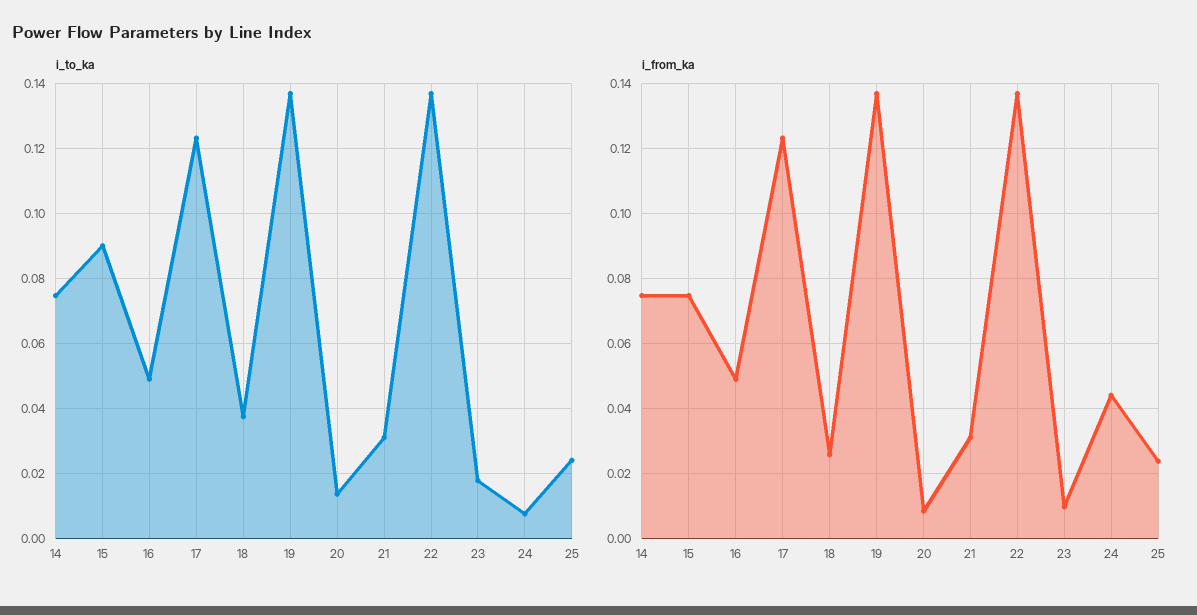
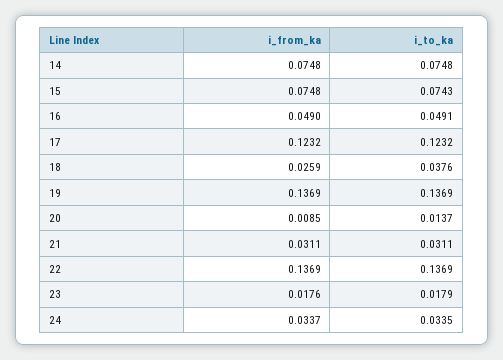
i_to_ka, 15: 0.09 -> 0.0743
i_to_ka, 24: 0.008 -> 0.0335
i_to_ka, 25: 0.024 -> none
i_from_ka, 23: 0.01 -> 0.0176
i_from_ka, 24: 0.044 -> 0.0337
i_from_ka, 25: 0.024 -> none

